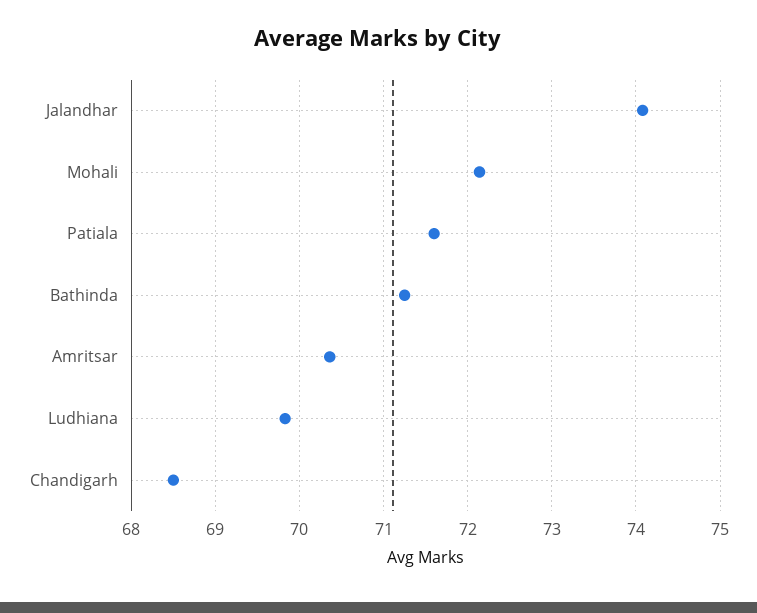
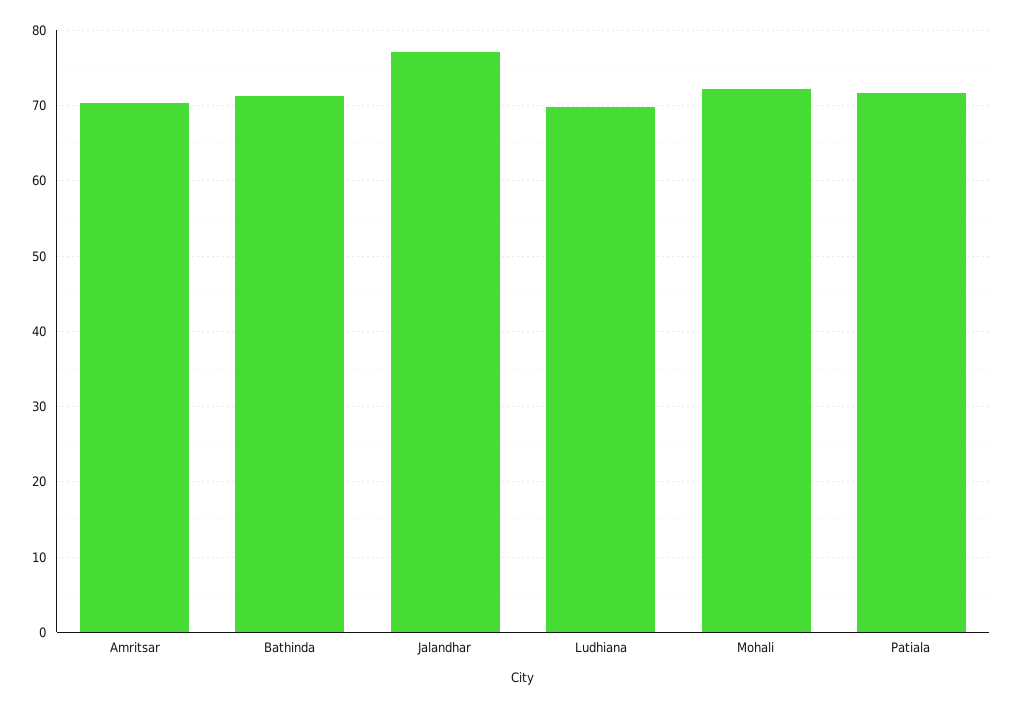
Jalandhar: 74.1 -> 77
Chandigarh: 68.5 -> none

